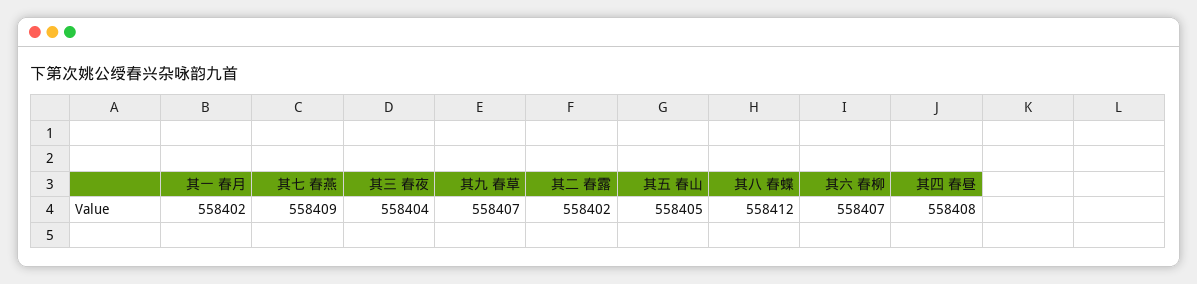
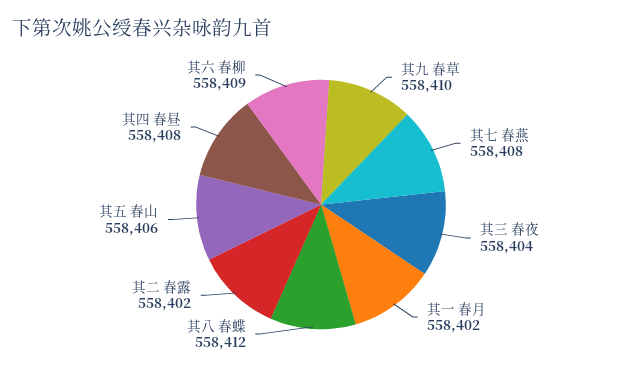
其七 春燕: 558409 -> 558408
其九 春草: 558407 -> 558410
其五 春山: 558405 -> 558406
其六 春柳: 558407 -> 558409

